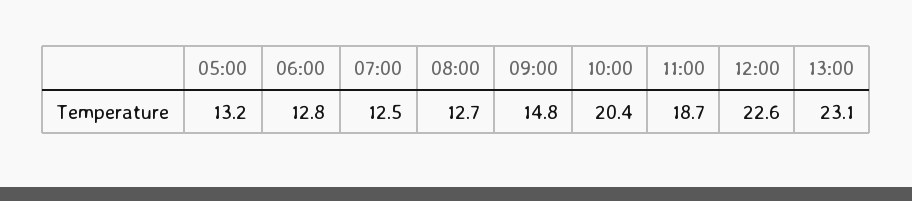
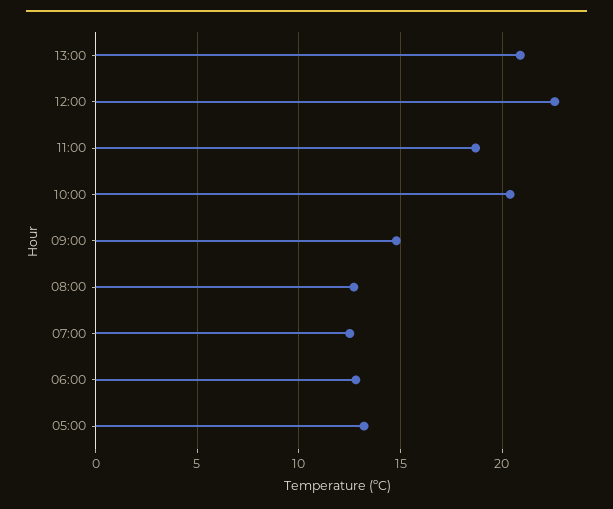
13:00: 23.1 -> 21

